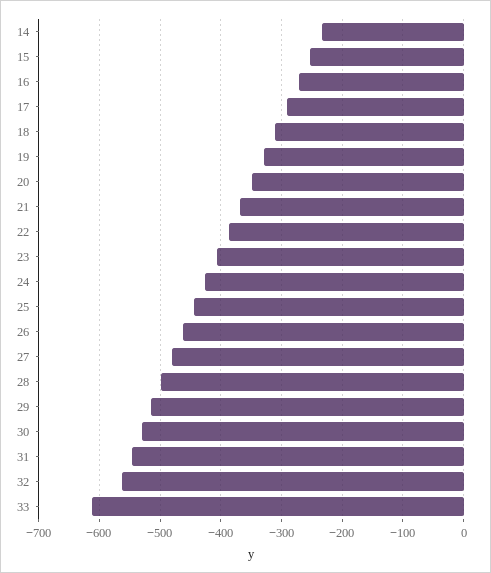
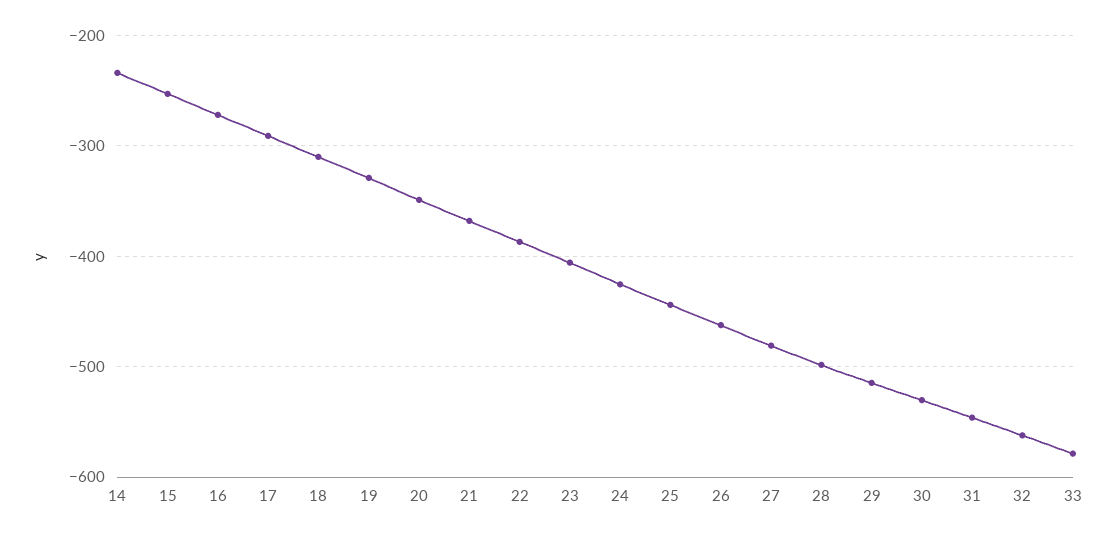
33: -610 -> -580

